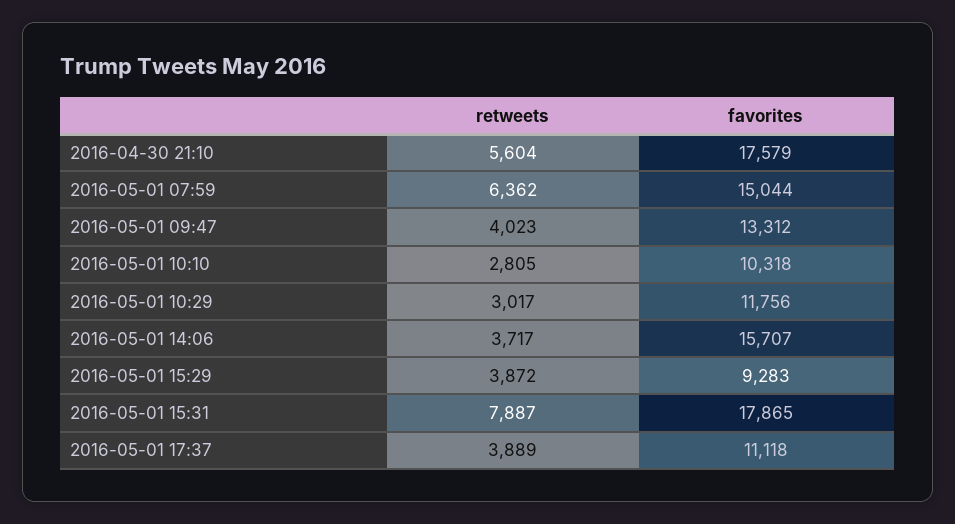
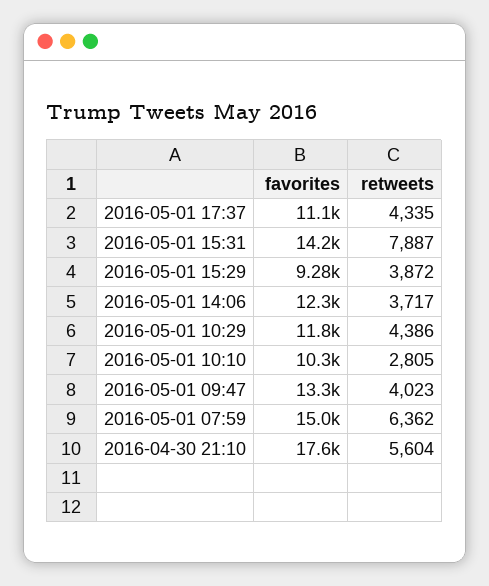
retweets, 2016-05-01 10:29: 3017 -> 4386
favorites, 2016-05-01 14:06: 15707 -> 12300
favorites, 2016-05-01 15:31: 17865 -> 14200
retweets, 2016-05-01 17:37: 3889 -> 4335

